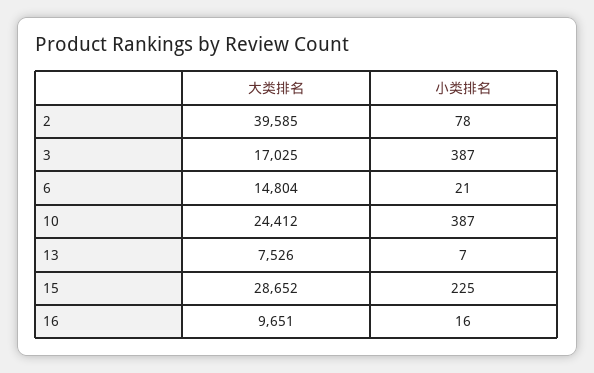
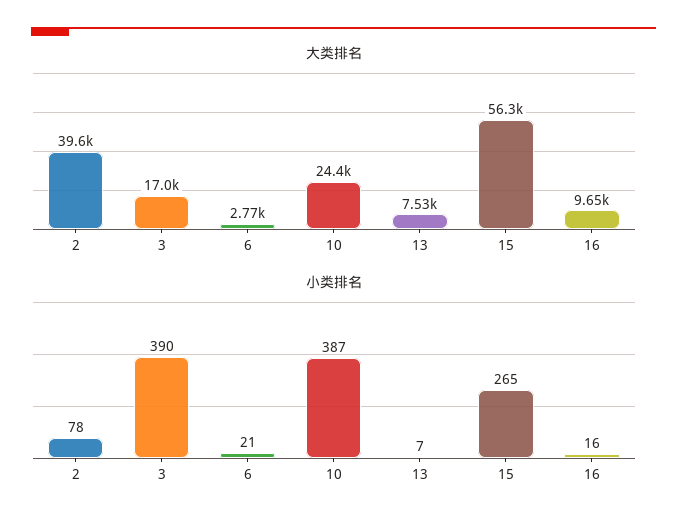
小类排名, 3: 387 -> 390
大类排名, 6: 14804 -> 2770
大类排名, 15: 28652 -> 56300
小类排名, 15: 225 -> 265

